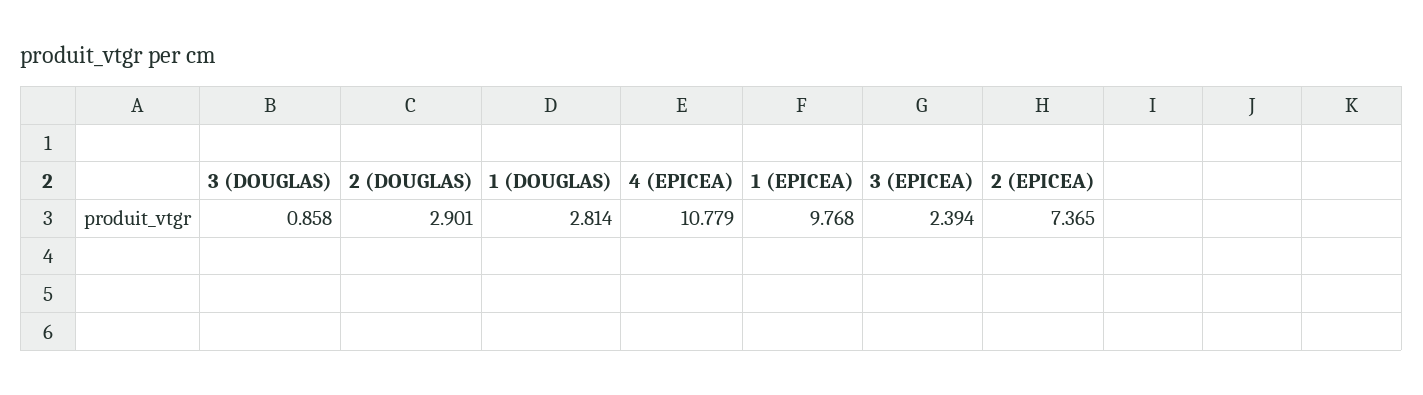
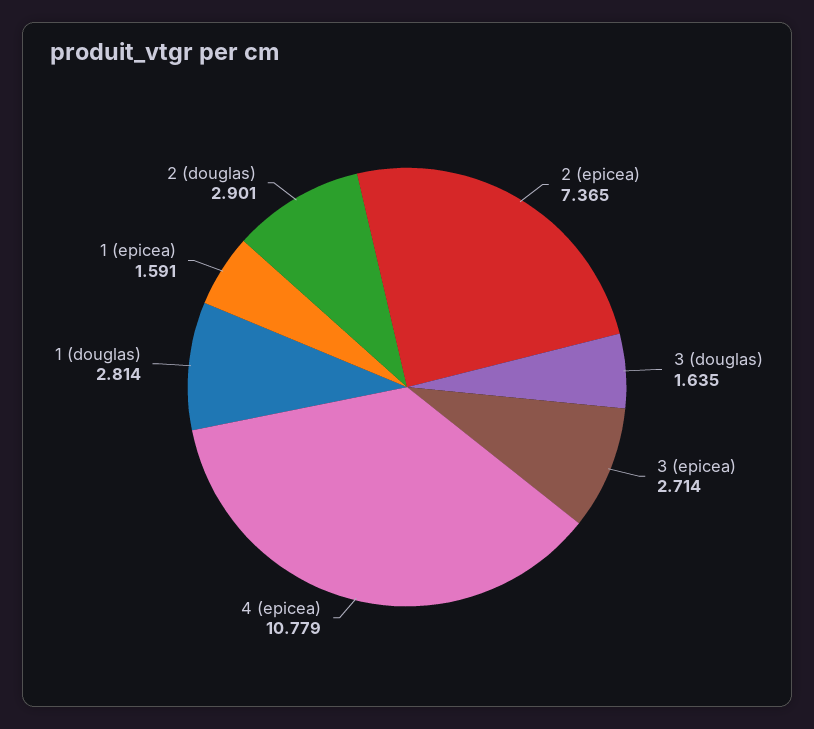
3 (DOUGLAS): 0.858 -> 1.635
1 (EPICEA): 9.768 -> 1.591
3 (EPICEA): 2.394 -> 2.714

